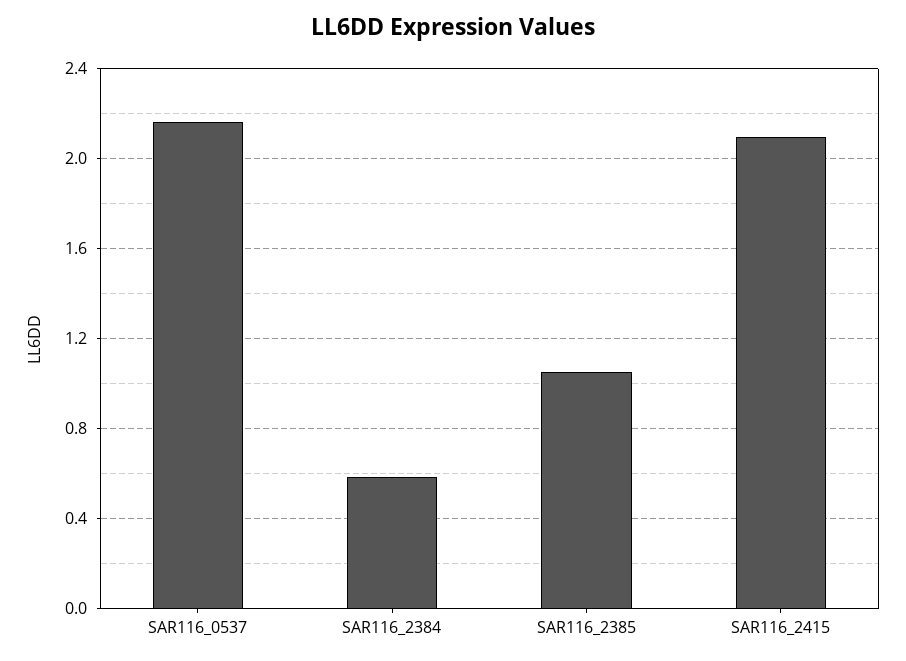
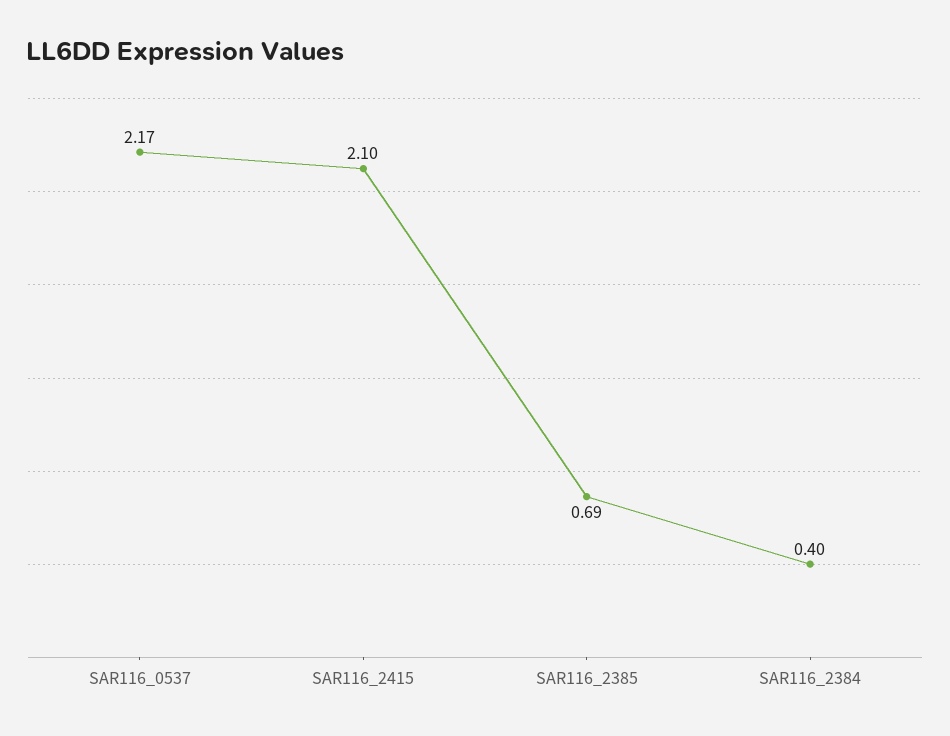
SAR116_2384: 0.6 -> 0.4
SAR116_2385: 1.05 -> 0.69

